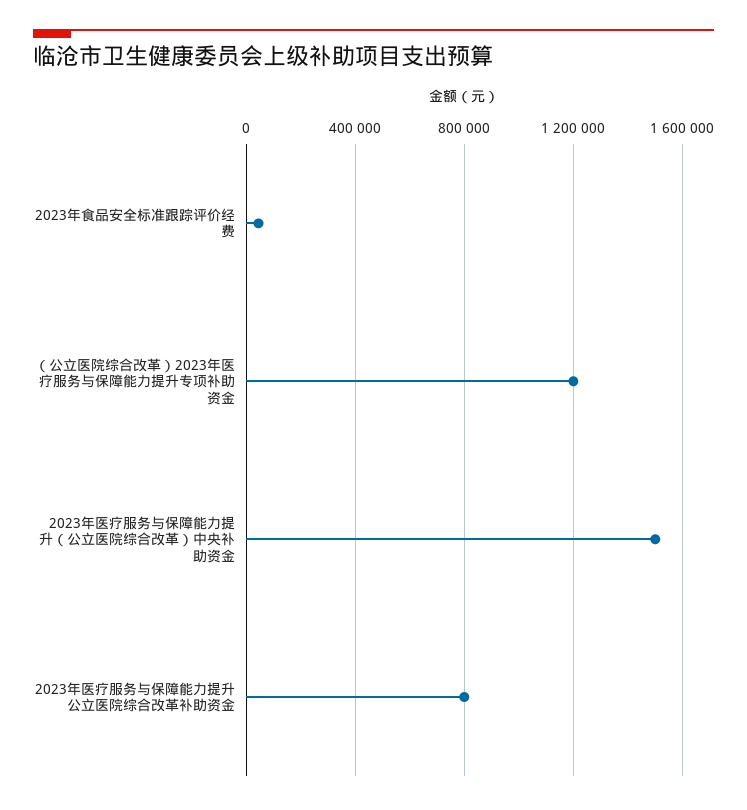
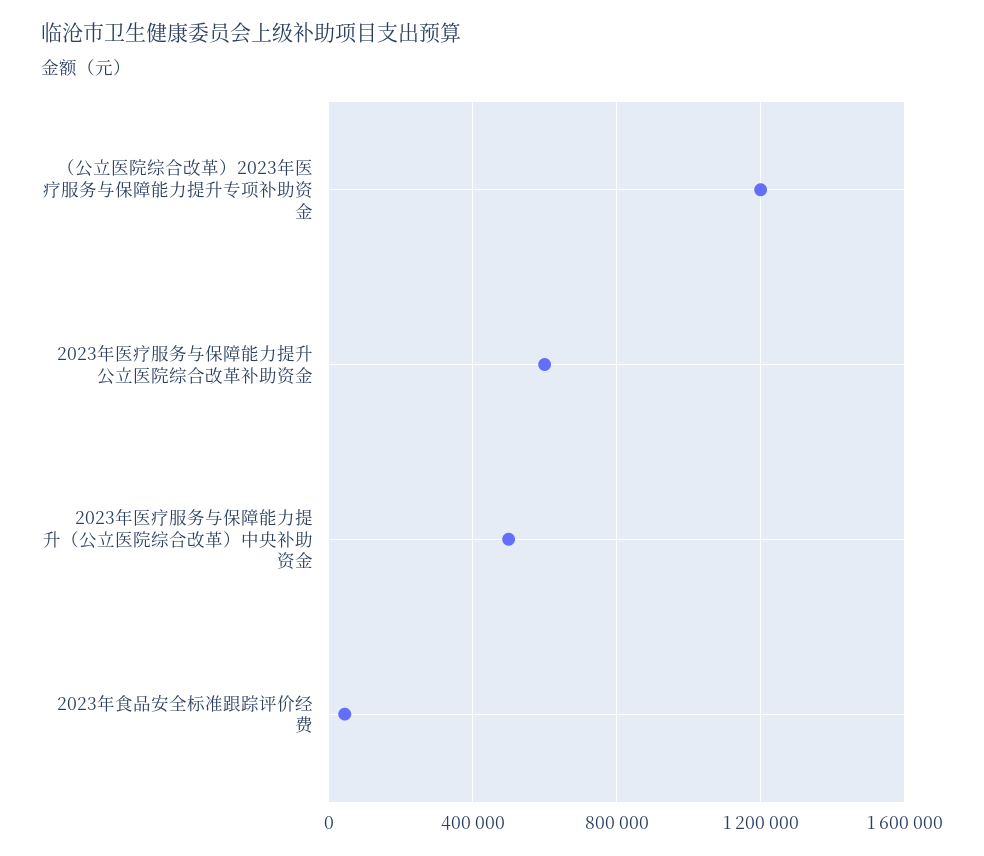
2023年医疗服务与保障能力提升（公立医院综合改革）中央补助资金: 1500000 -> 500000
2023年医疗服务与保障能力提升公立医院综合改革补助资金: 800000 -> 600000

